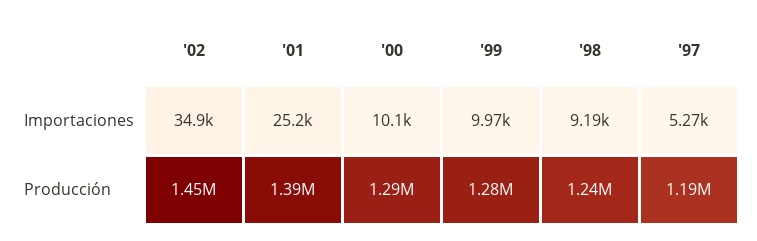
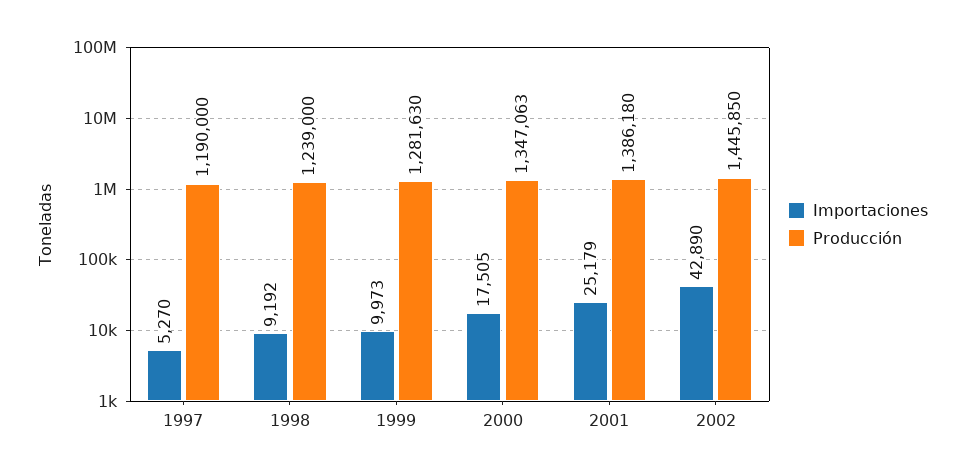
Importaciones, '02: 34900 -> 42890
Importaciones, '00: 10100 -> 17505
Producción, '00: 1290000 -> 1347063

